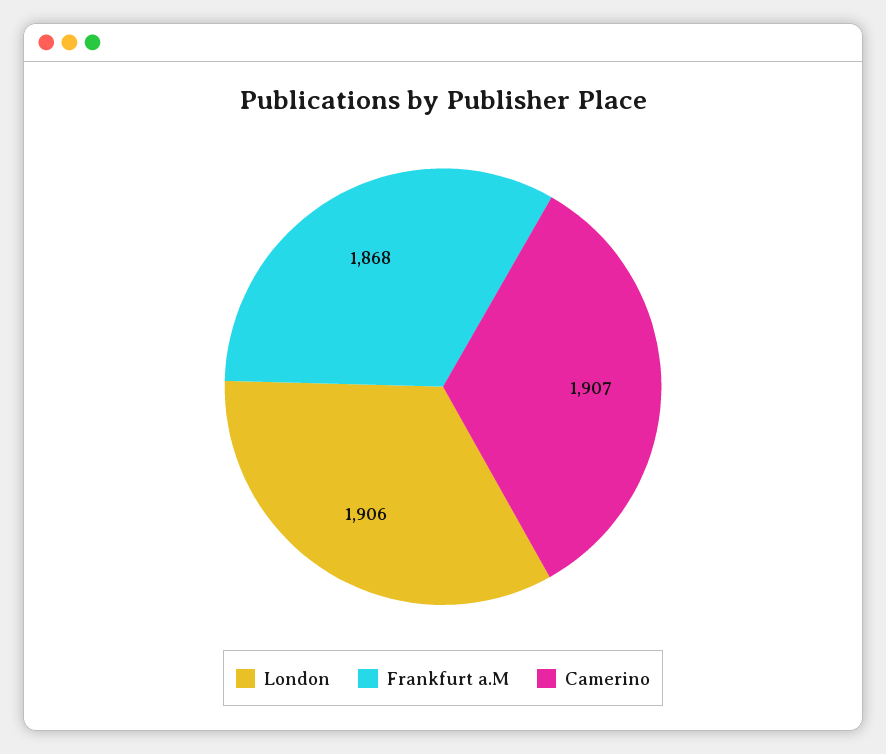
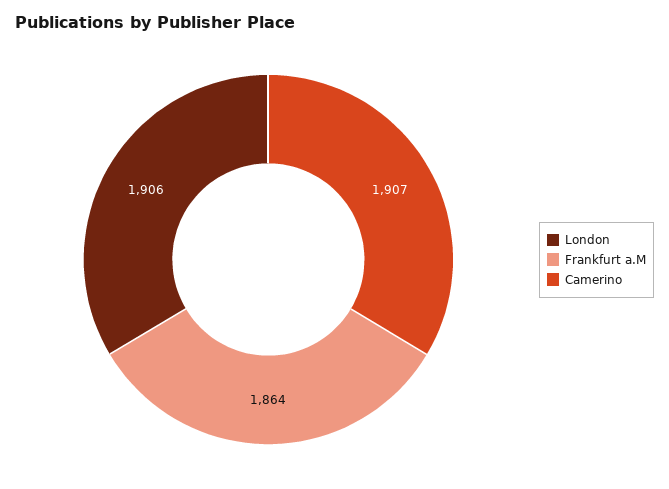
Frankfurt a.M: 1868 -> 1864

